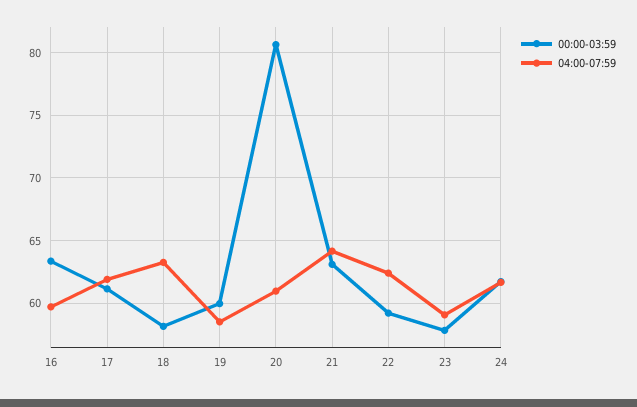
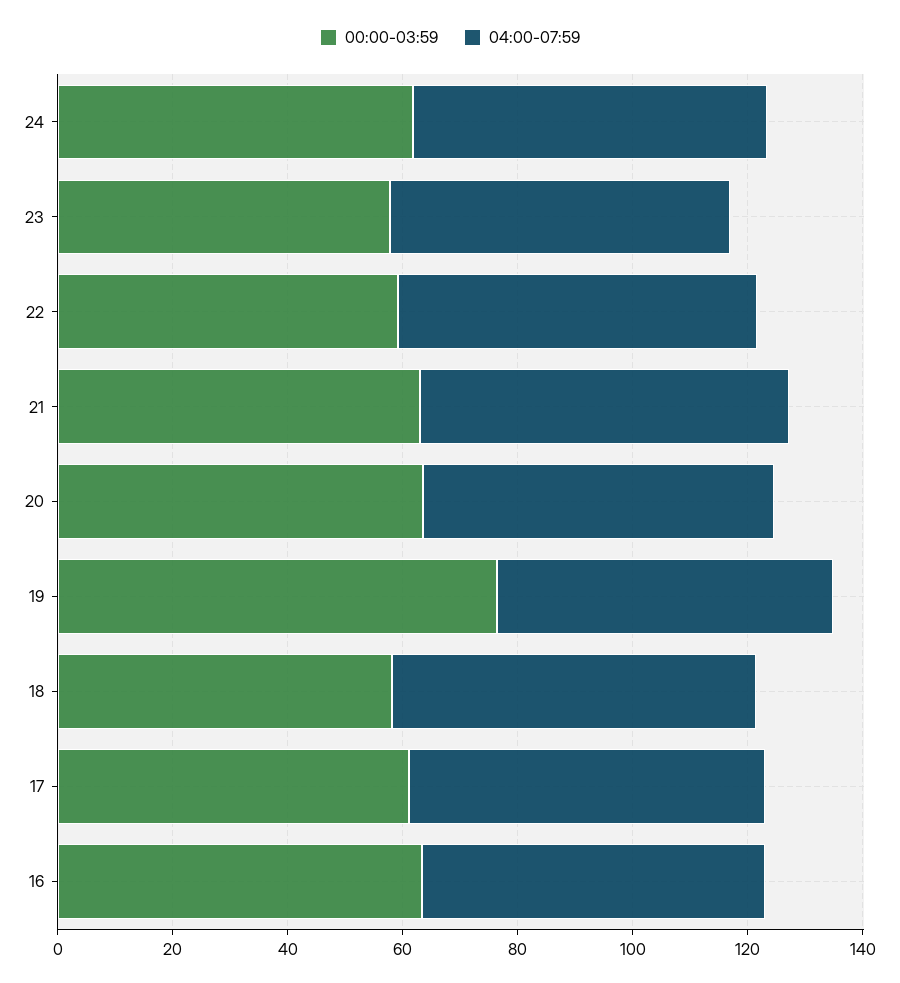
00:00-03:59, 19: 60 -> 75
00:00-03:59, 20: 80.5 -> 65

